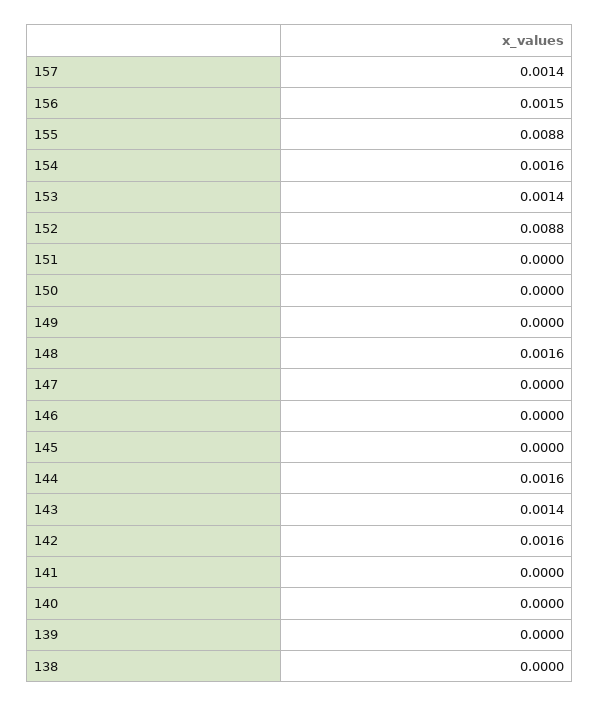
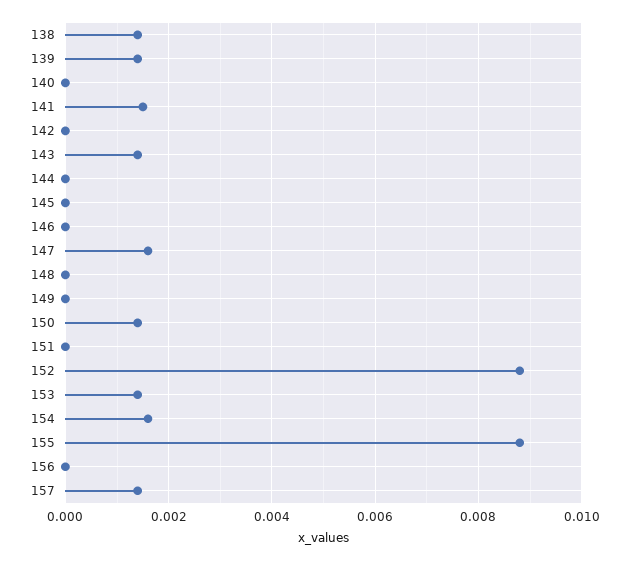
156: 0.0015 -> 0
150: 0 -> 0.0015
148: 0.0016 -> 0
147: 0 -> 0.0015
144: 0.0016 -> 0
142: 0.0016 -> 0
141: 0 -> 0.0015
139: 0 -> 0.0015
138: 0 -> 0.0015

